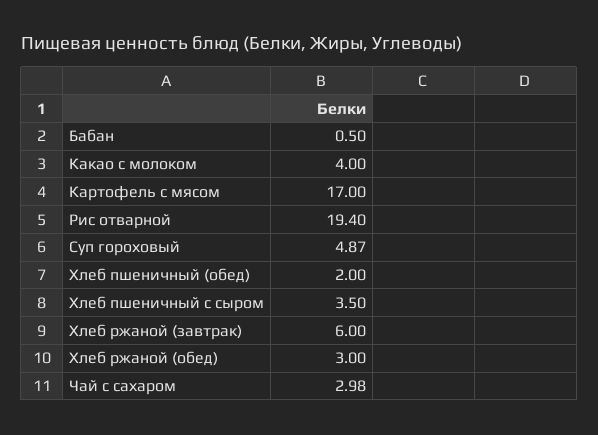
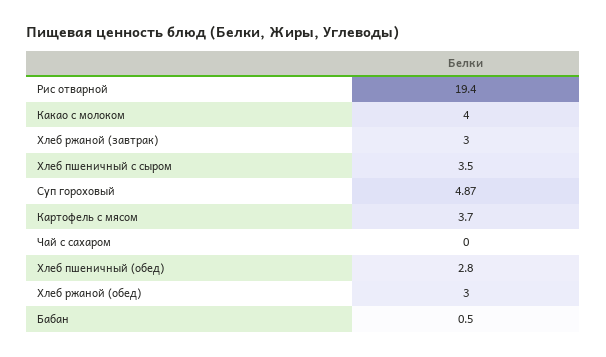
Картофель с мясом: 17 -> 3.7
Хлеб пшеничный (обед): 2 -> 2.8
Хлеб ржаной (завтрак): 6 -> 3
Чай с сахаром: 2.98 -> 0

